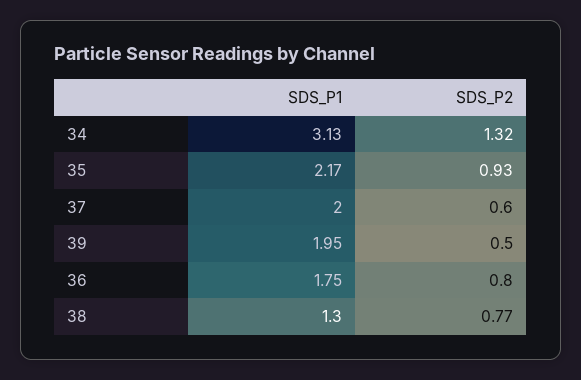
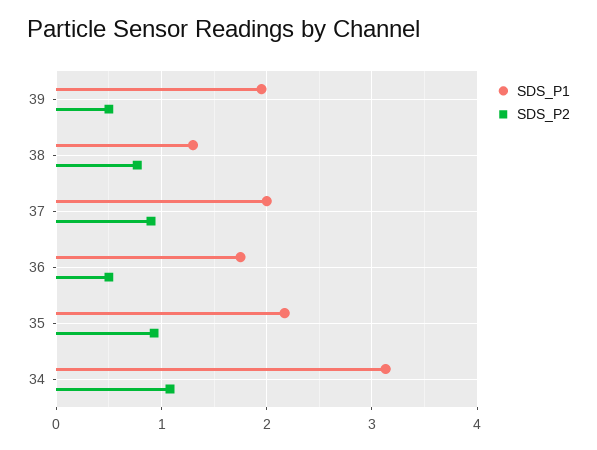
SDS_P2, 34: 1.32 -> 1.1
SDS_P2, 37: 0.6 -> 0.9
SDS_P2, 36: 0.8 -> 0.5

